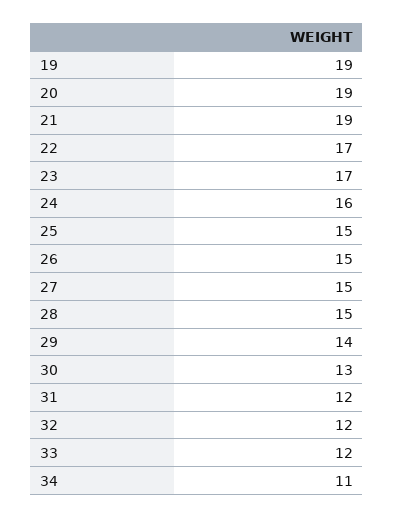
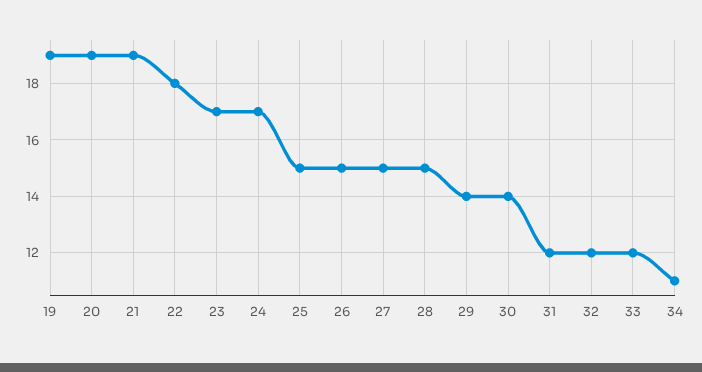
22: 17 -> 18
24: 16 -> 17
30: 13 -> 14

